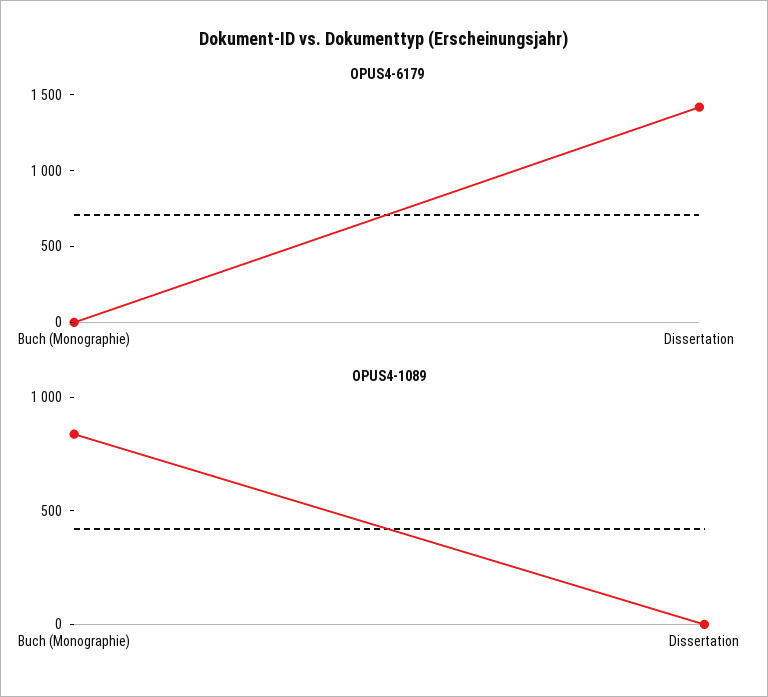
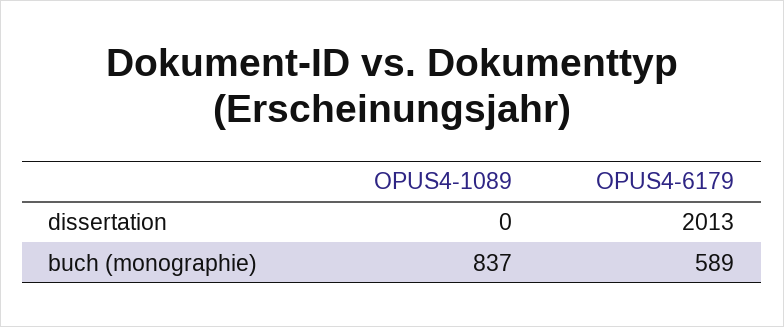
OPUS4-6179, Buch (Monographie): 0 -> 589
OPUS4-6179, Dissertation: 1400 -> 2013

